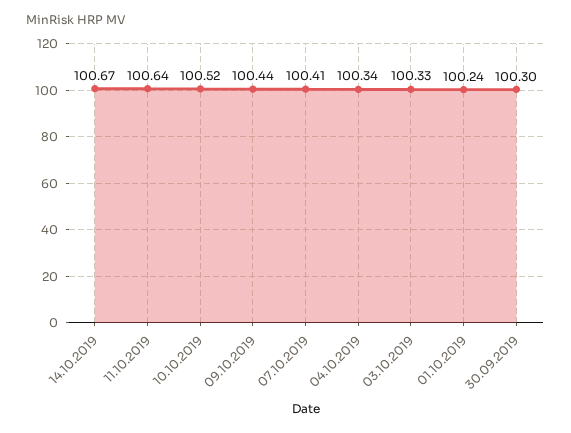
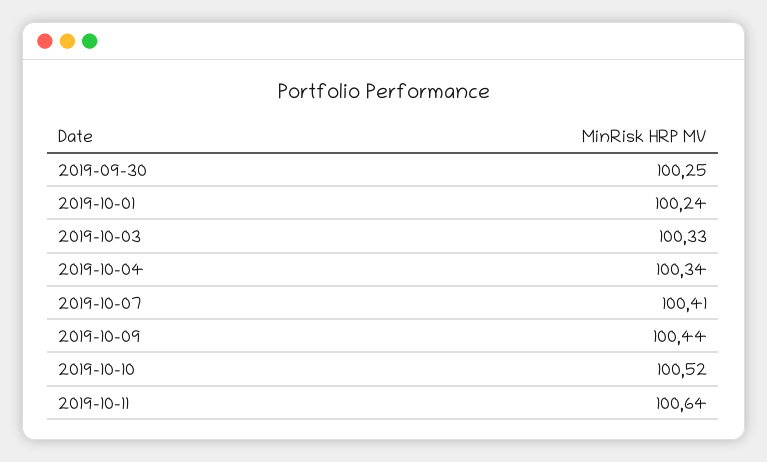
14.10.2019: 100.67 -> none
30.09.2019: 100.3 -> 100.25

